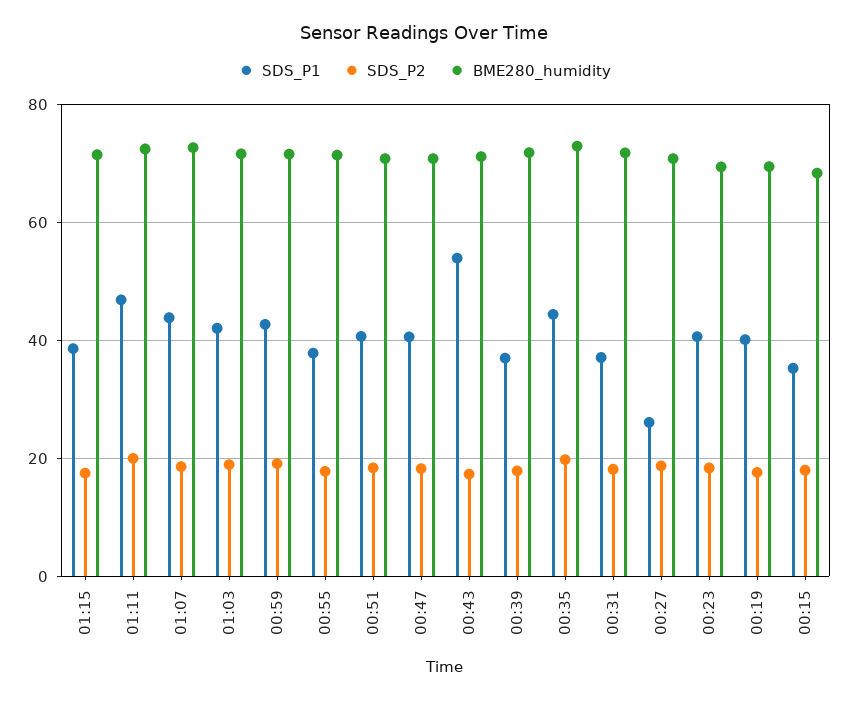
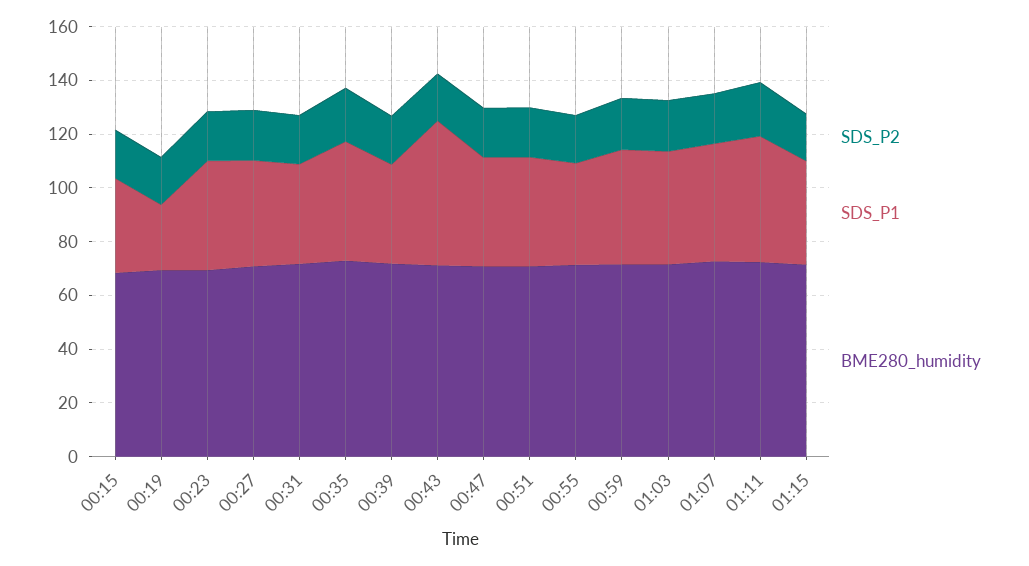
SDS_P1, 00:27: 26 -> 40
SDS_P1, 00:19: 40 -> 25

